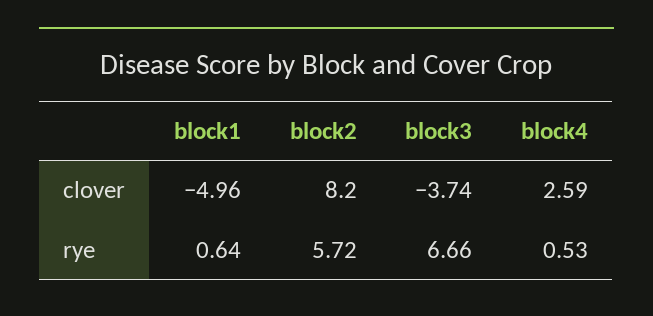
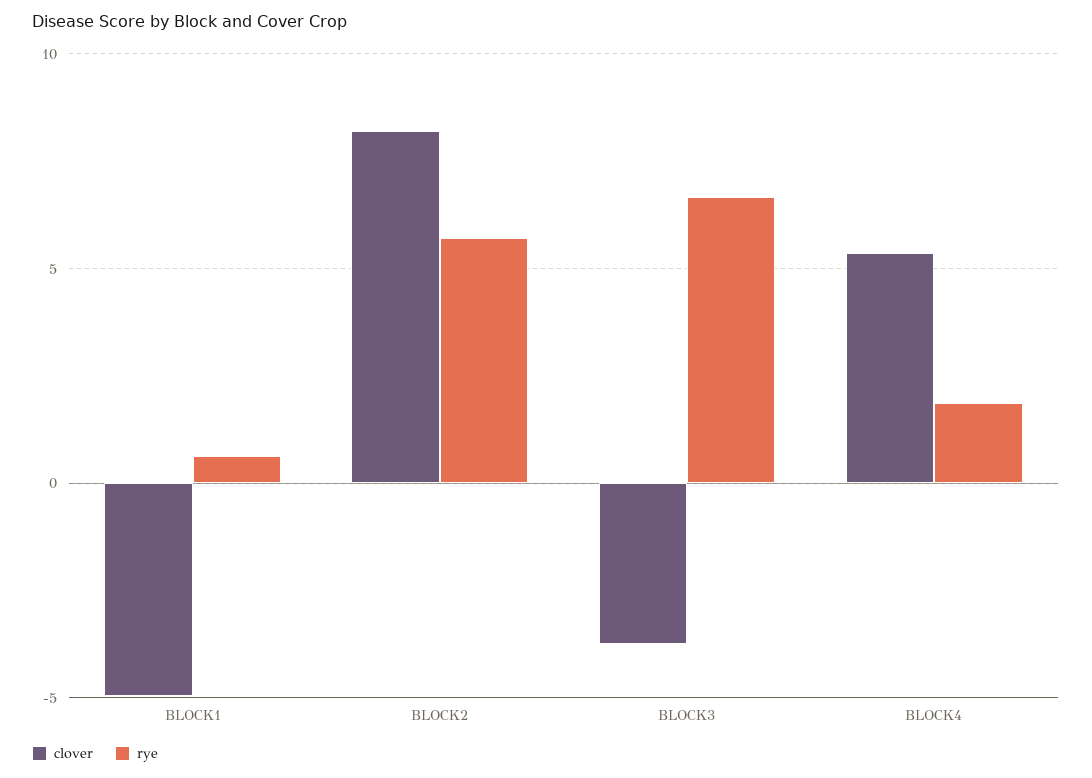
clover, block4: 2.59 -> 5.5
rye, block4: 0.53 -> 2

